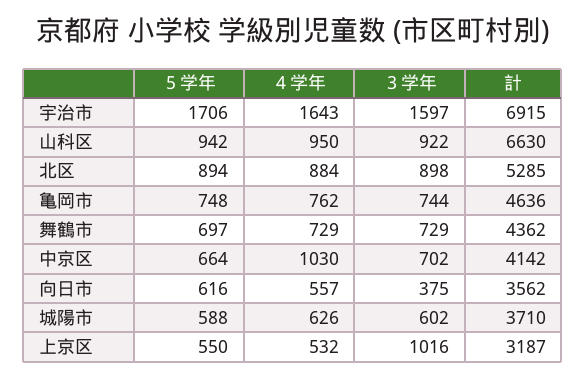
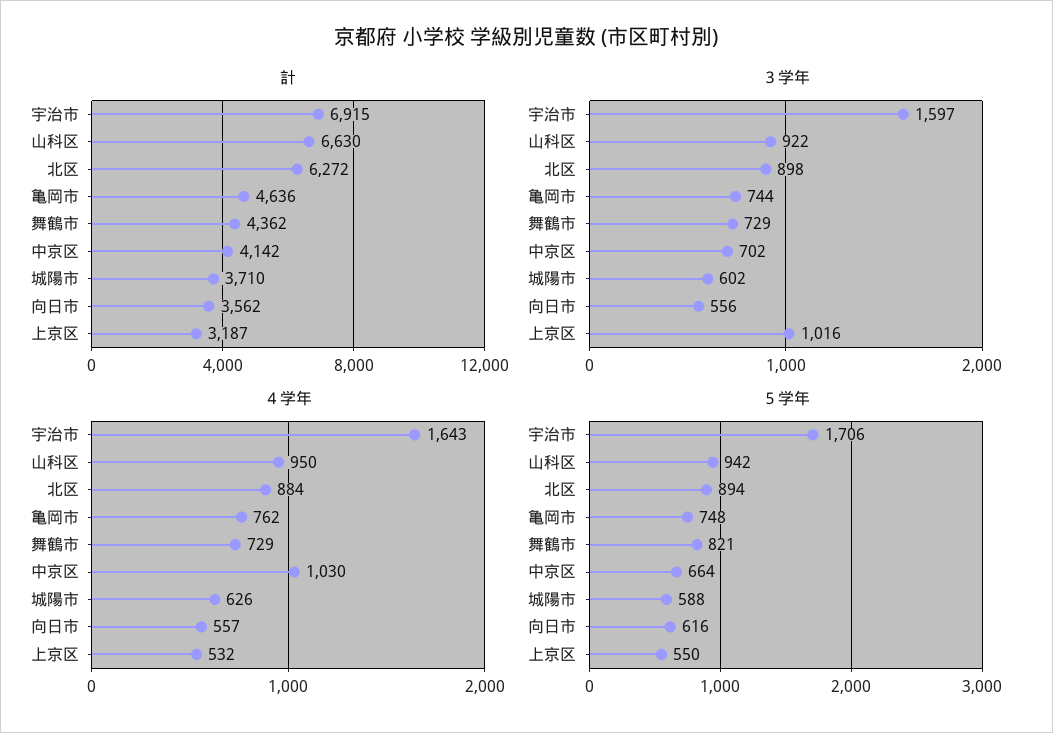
計, 北区: 5285 -> 6272
５学年, 舞鶴市: 697 -> 821
３学年, 向日市: 375 -> 556

